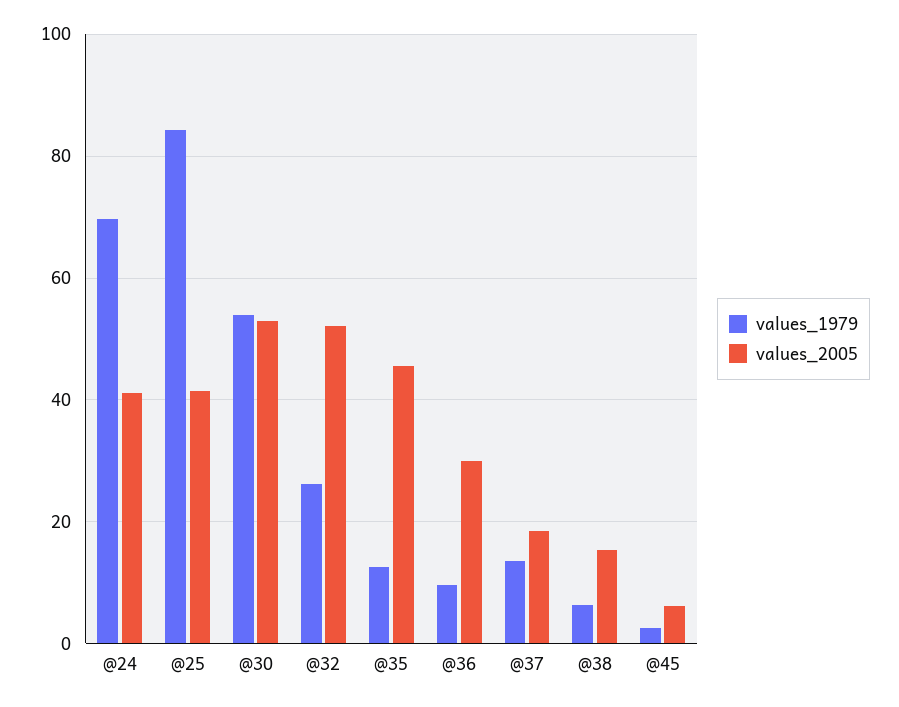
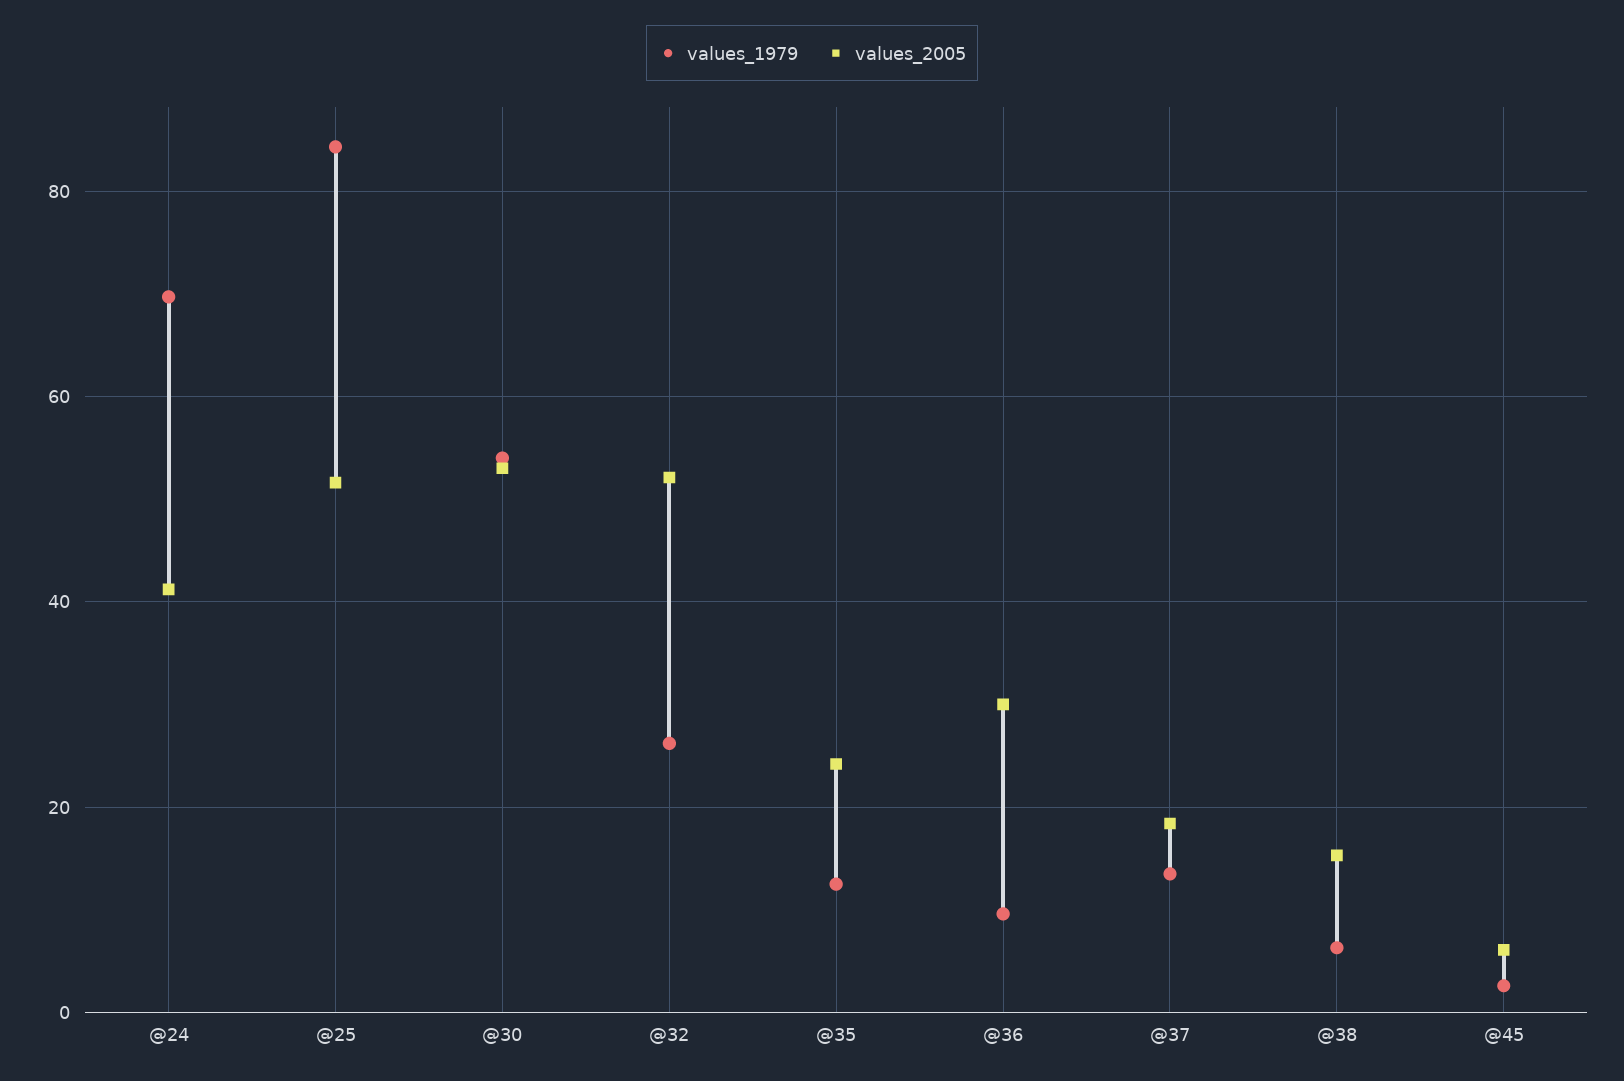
values_2005, @25: 42 -> 52
values_2005, @35: 46 -> 24

